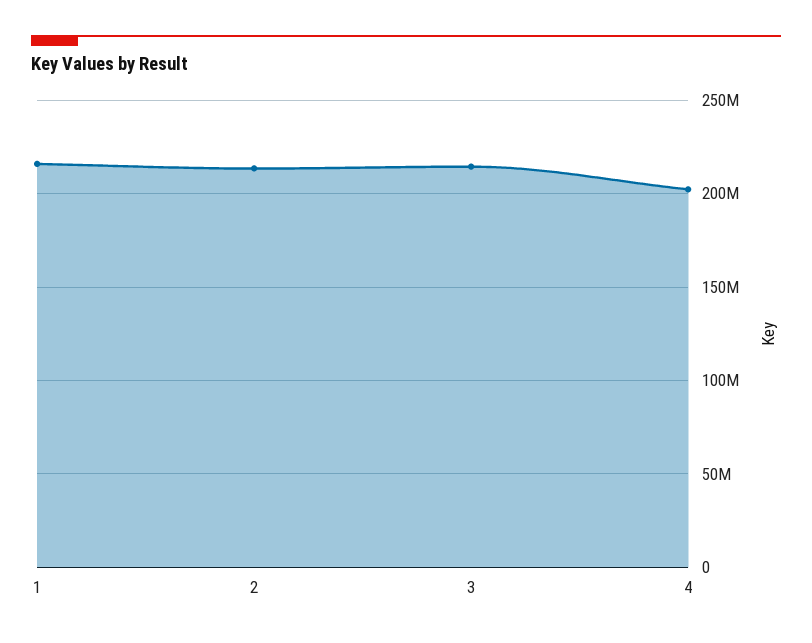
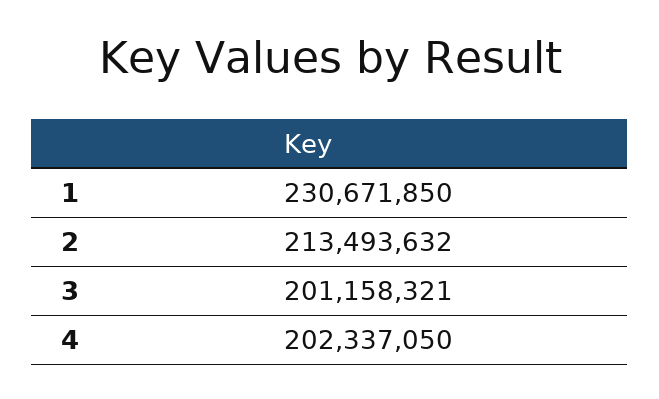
1: 215000000 -> 230671850
3: 215000000 -> 201158321

